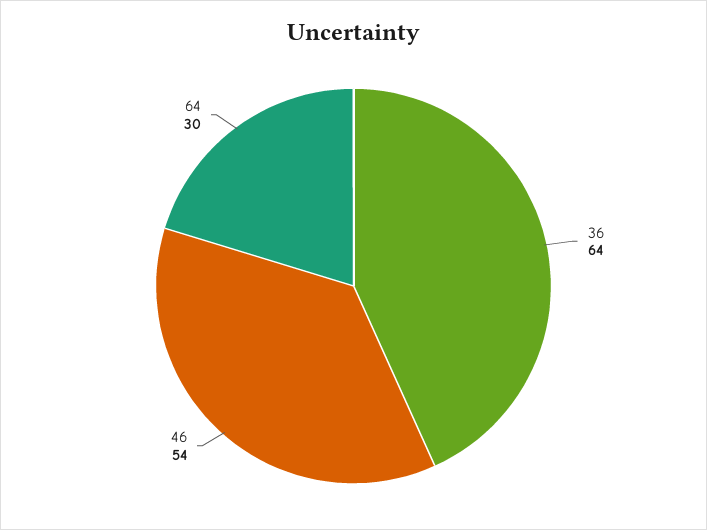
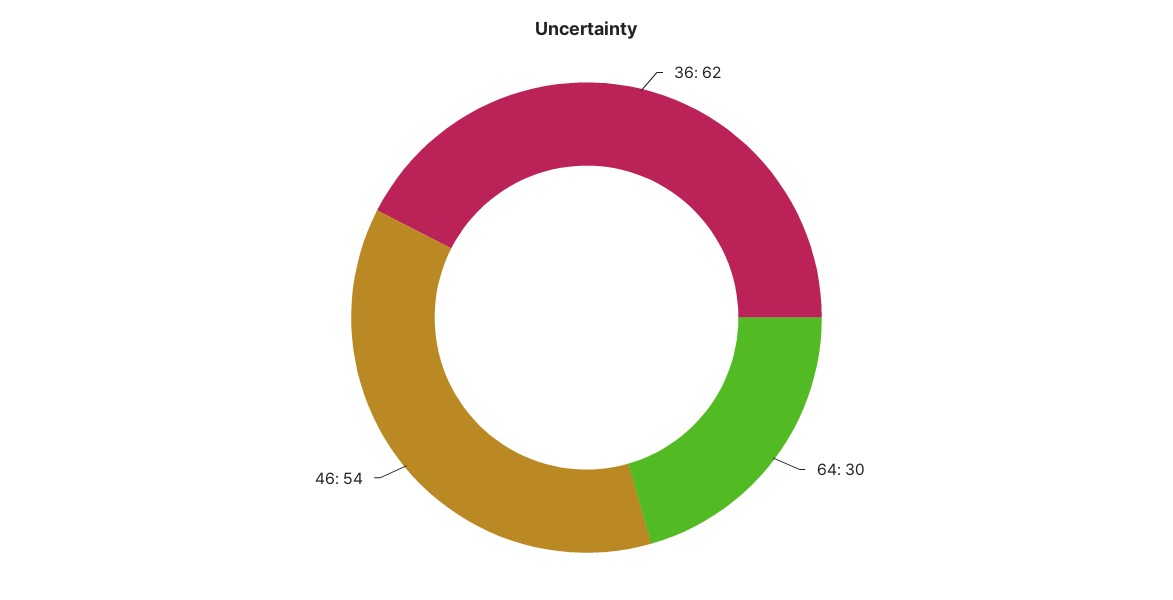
36: 64 -> 62

